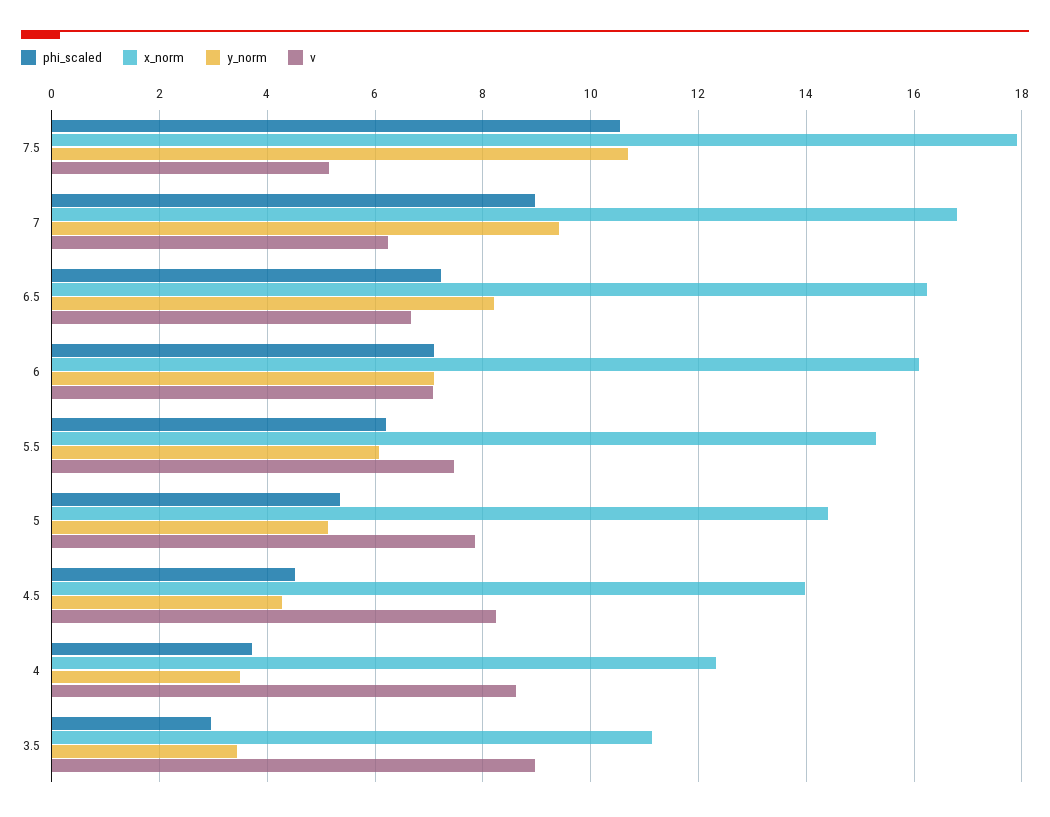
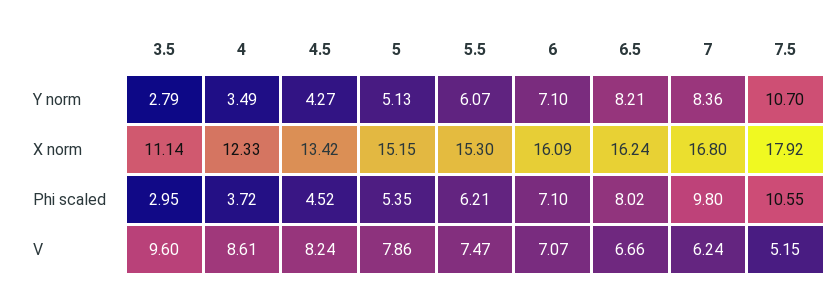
phi_scaled, 7: 9 -> 9.8
y_norm, 7: 9.4 -> 8.36
phi_scaled, 6.5: 7.2 -> 8.02
x_norm, 5: 14.4 -> 15.15
x_norm, 4.5: 14 -> 13.42
y_norm, 3.5: 3.4 -> 2.79
v, 3.5: 9 -> 9.6

